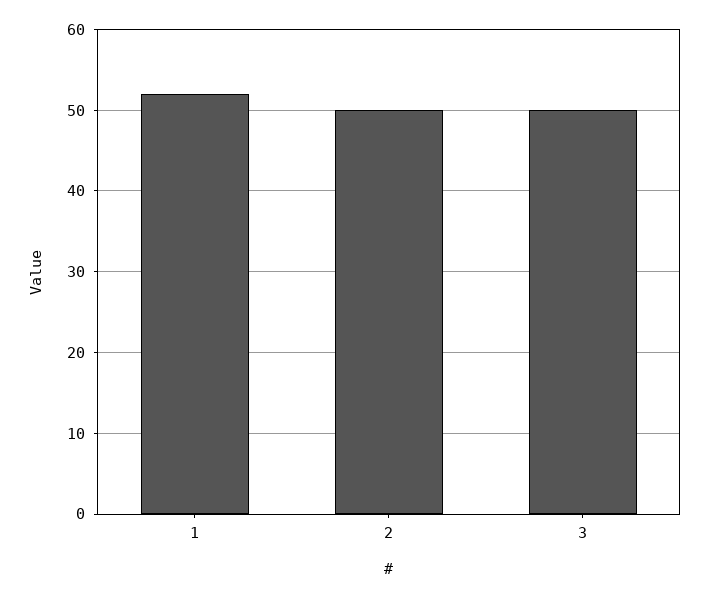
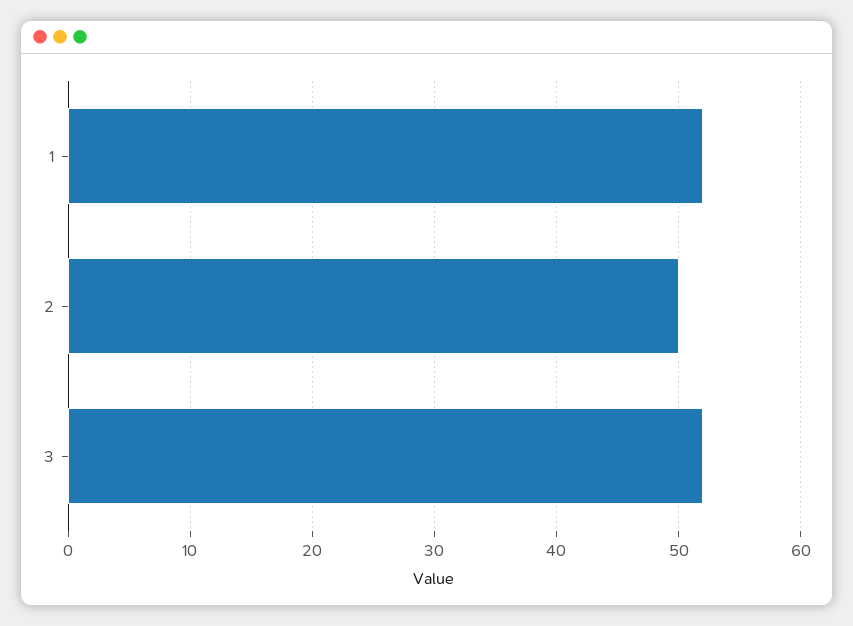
3: 50 -> 52

